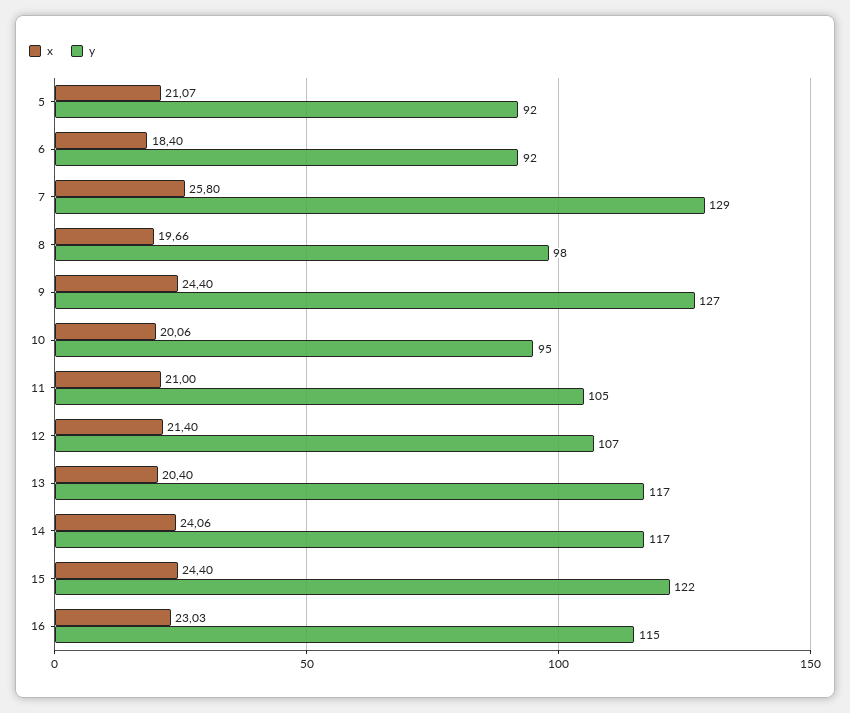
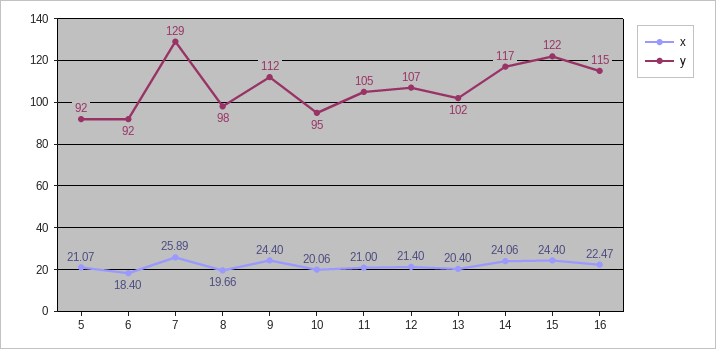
x, 7: 25.8 -> 25.89
y, 9: 127 -> 112
y, 13: 117 -> 102
x, 16: 23.03 -> 22.47

